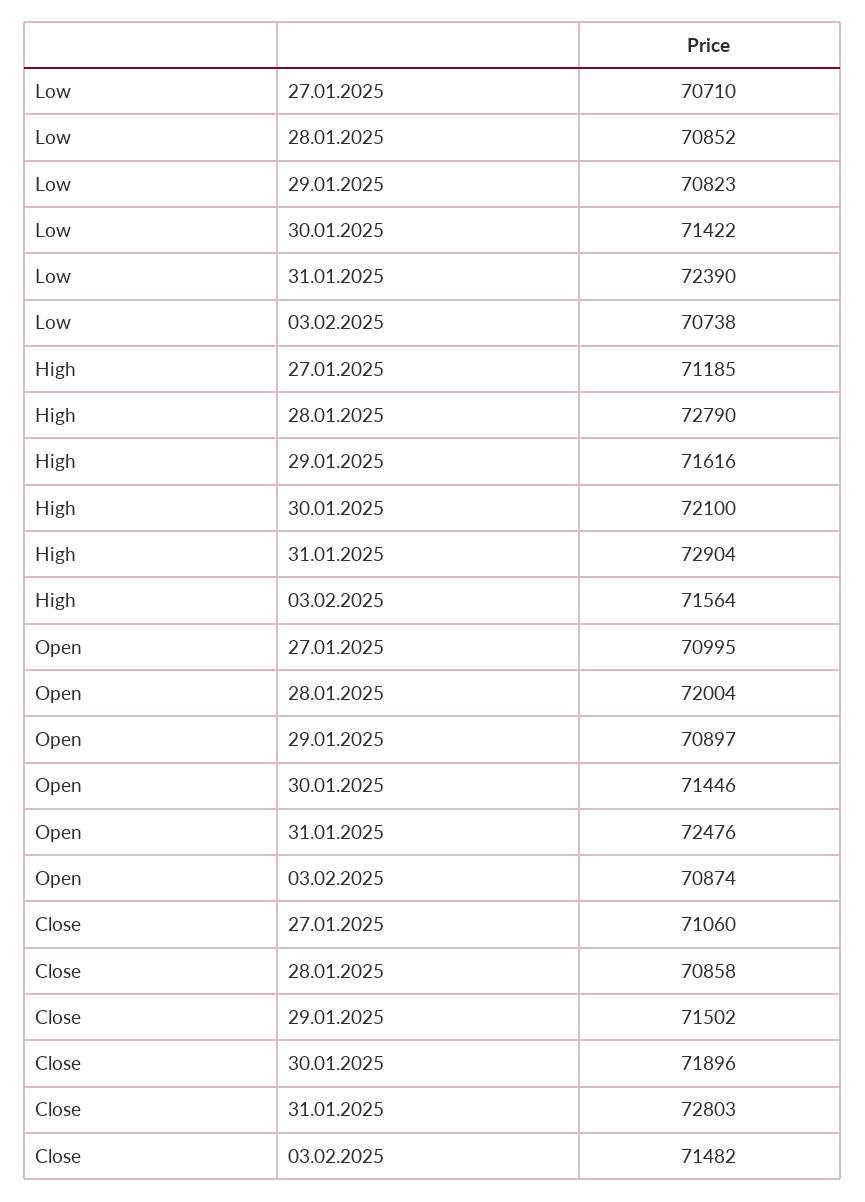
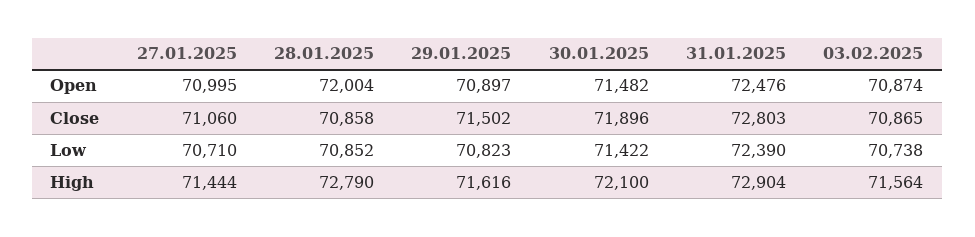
High, 27.01.2025: 71185 -> 71444
Open, 30.01.2025: 71446 -> 71482
Close, 03.02.2025: 71482 -> 70865

